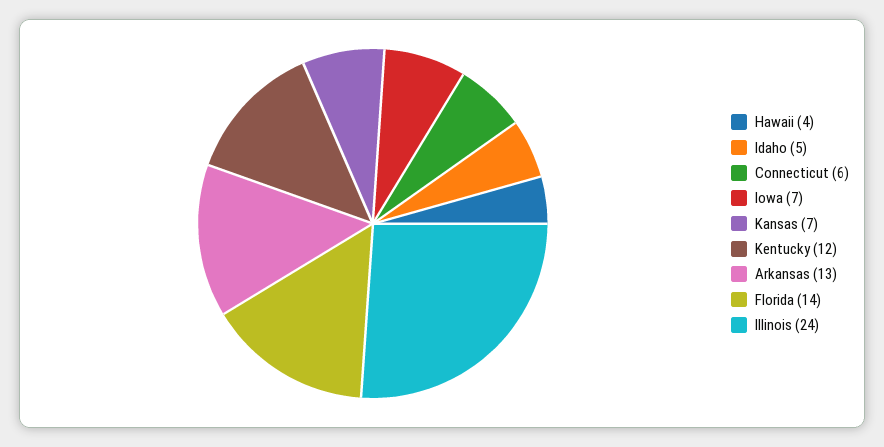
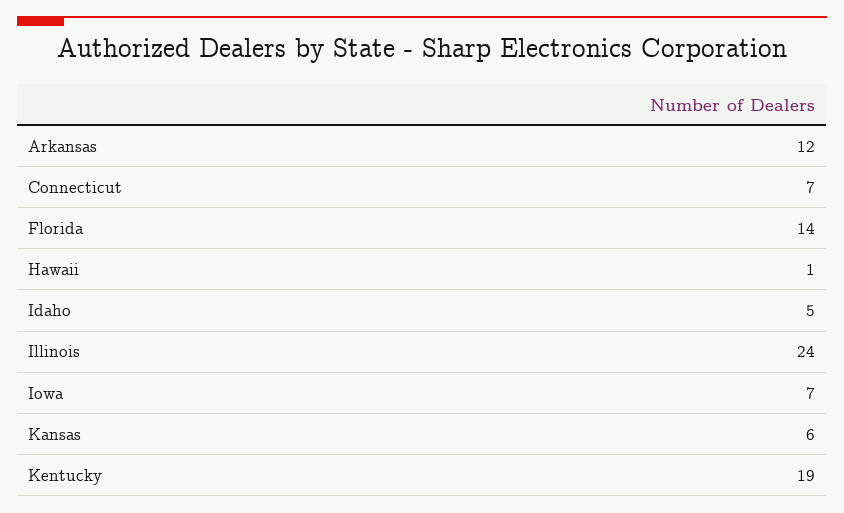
Hawaii: 4 -> 1
Connecticut: 6 -> 7
Kansas: 7 -> 6
Kentucky: 12 -> 19
Arkansas: 13 -> 12

